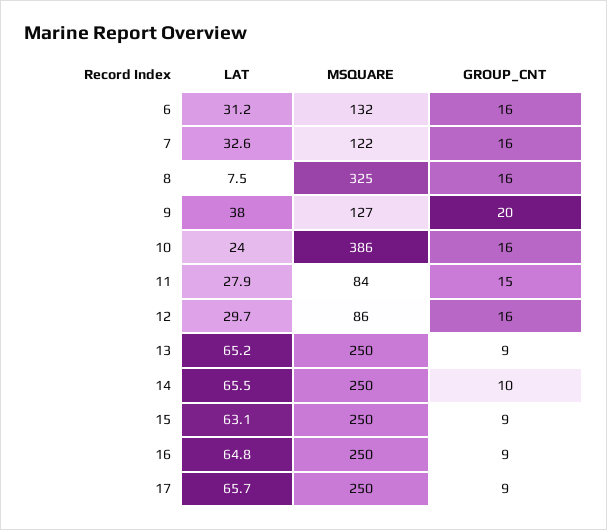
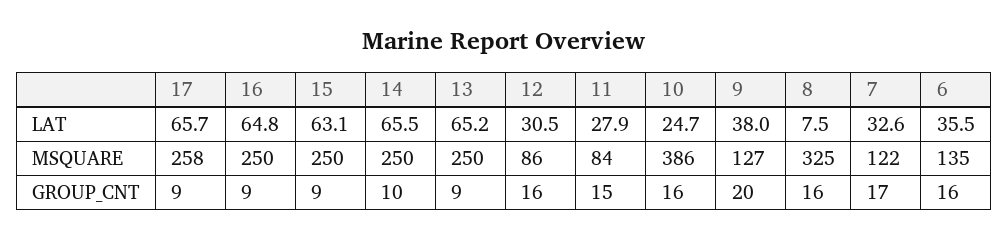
LAT, 6: 31.2 -> 35.5
MSQUARE, 6: 132 -> 135
GROUP_CNT, 7: 16 -> 17
LAT, 10: 24 -> 24.7
LAT, 12: 29.7 -> 30.5
MSQUARE, 17: 250 -> 258

